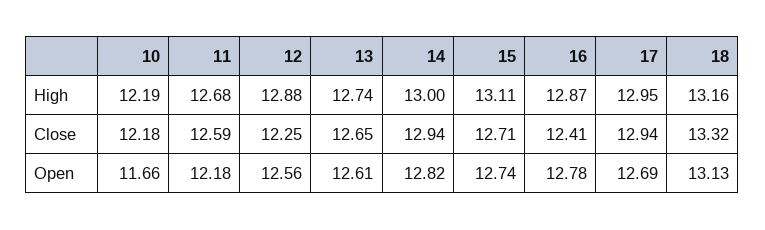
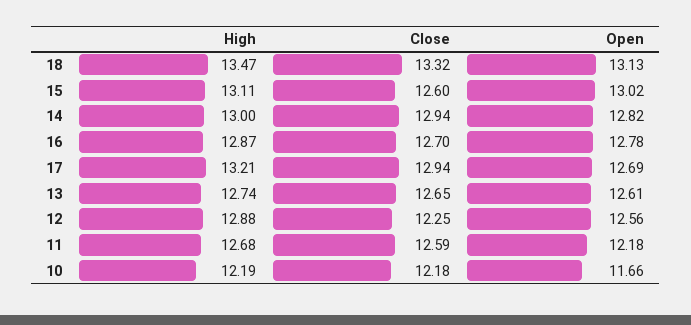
17, High: 12.95 -> 13.21
18, High: 13.16 -> 13.47
15, Close: 12.71 -> 12.6
16, Close: 12.41 -> 12.7
15, Open: 12.74 -> 13.02

